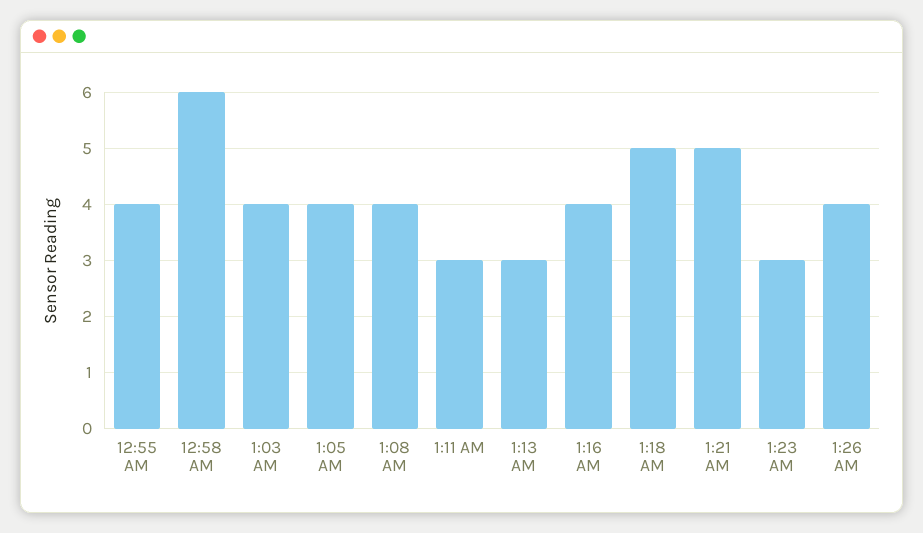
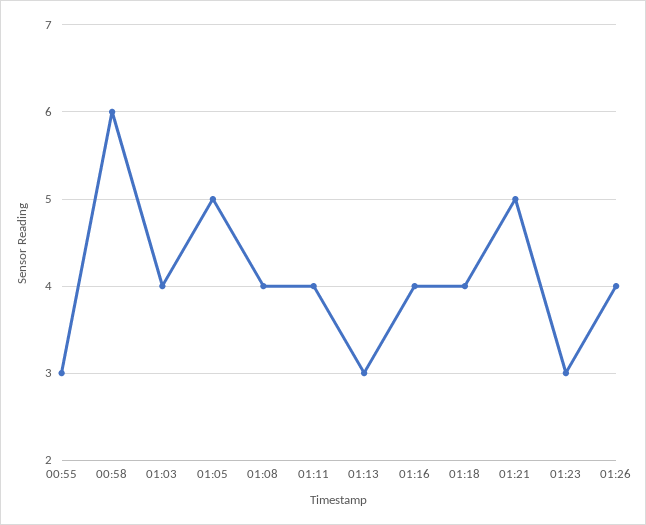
12:55 AM: 4 -> 3
1:05 AM: 4 -> 5
1:11 AM: 3 -> 4
1:18 AM: 5 -> 4

